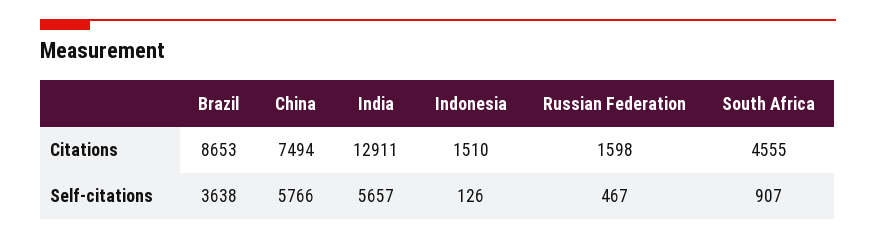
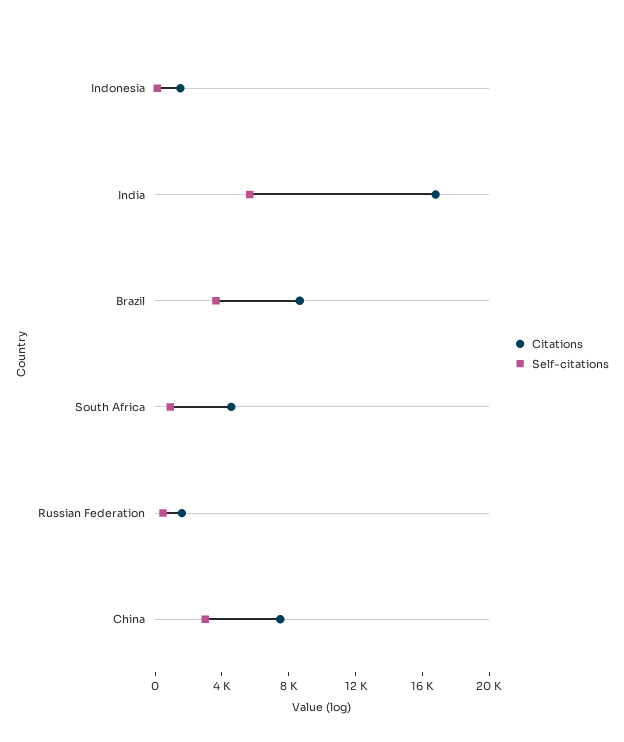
Citations, India: 12911 -> 17000
Self-citations, China: 5766 -> 3000

